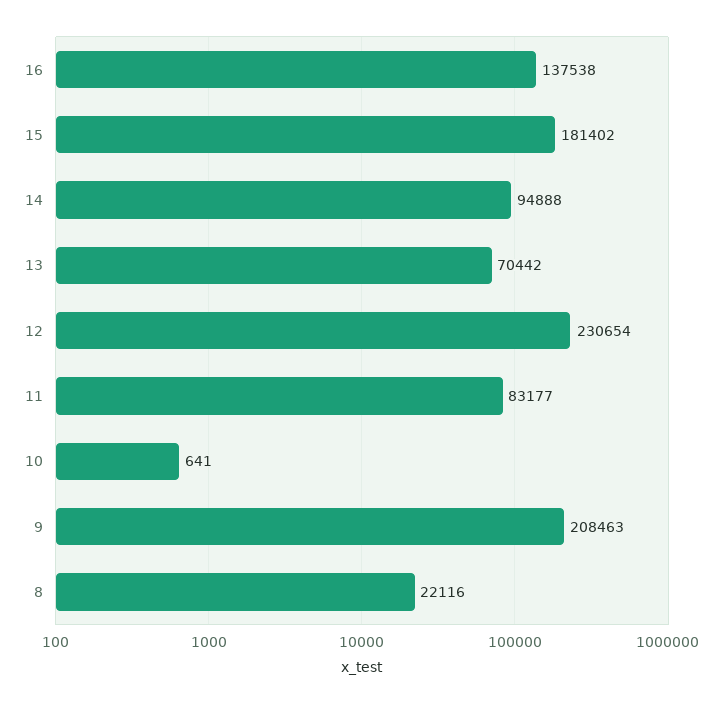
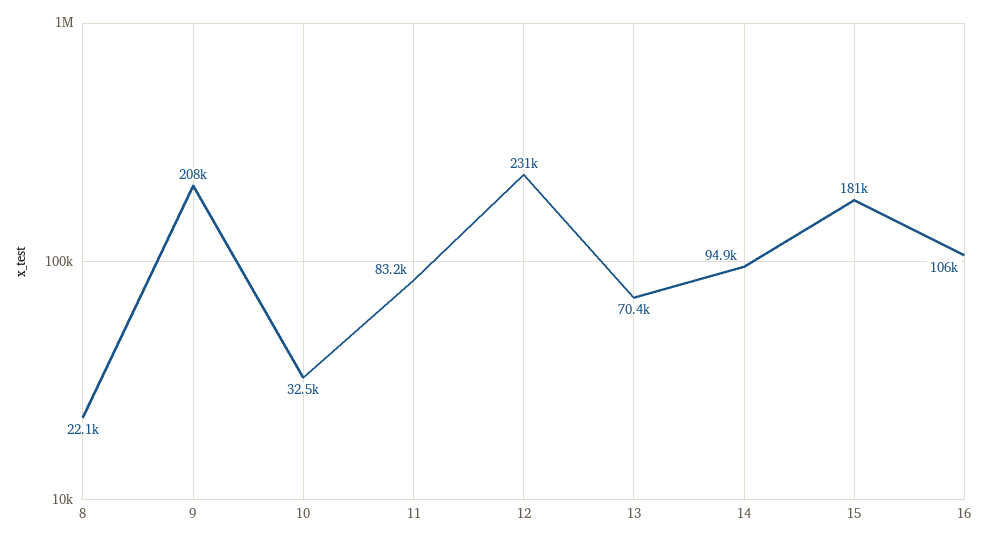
16: 137538 -> 106000
10: 641 -> 32500

